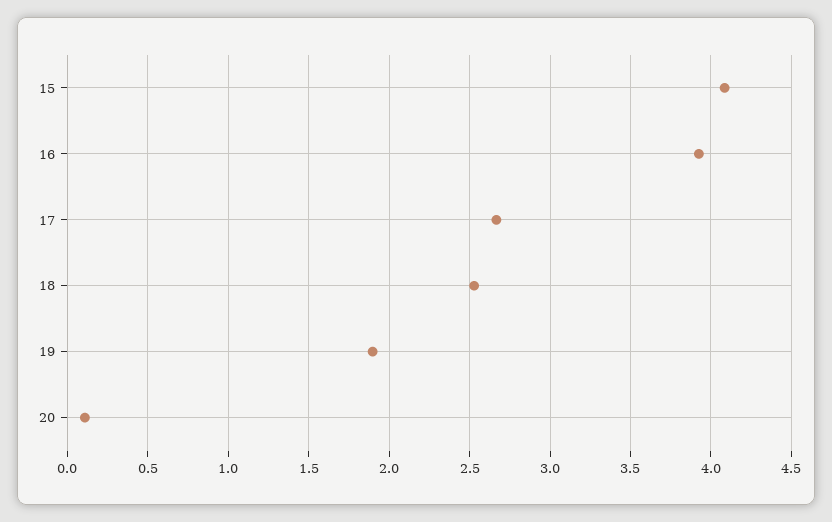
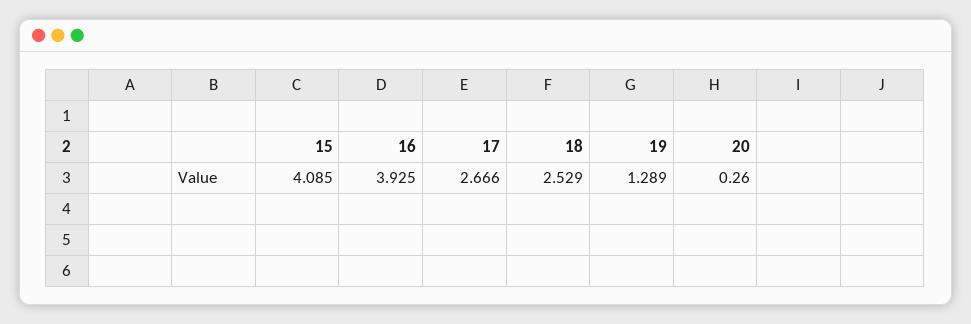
19: 1.9 -> 1.289
20: 0.1 -> 0.26

